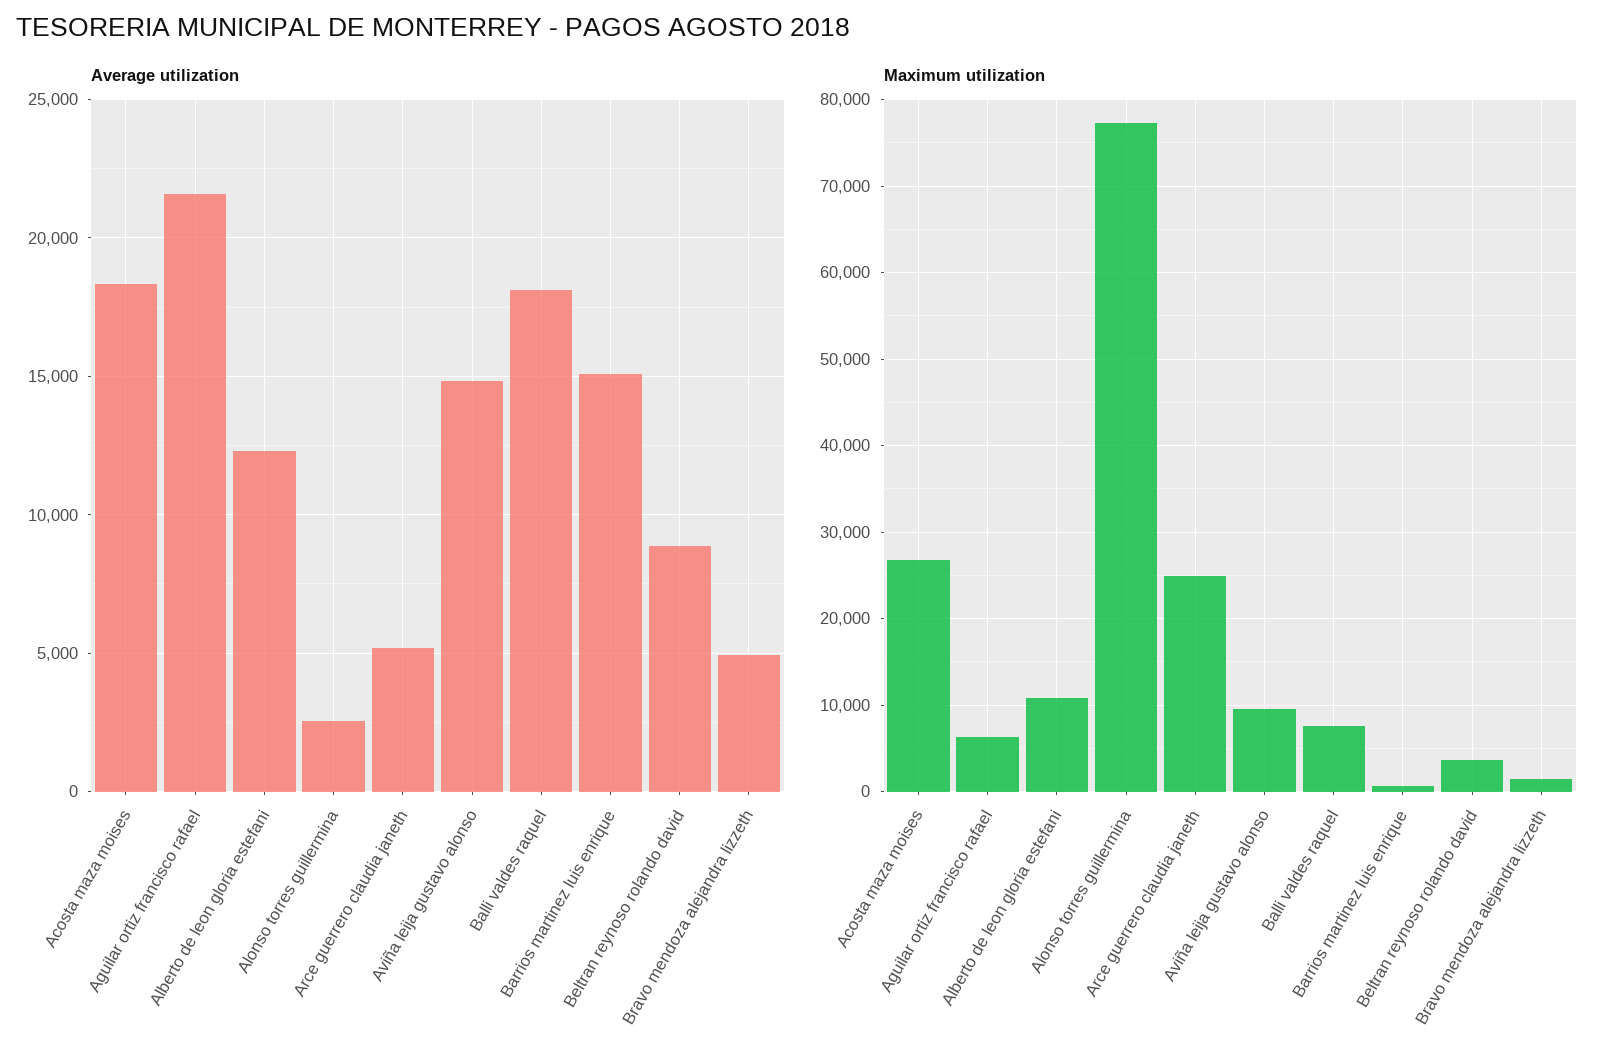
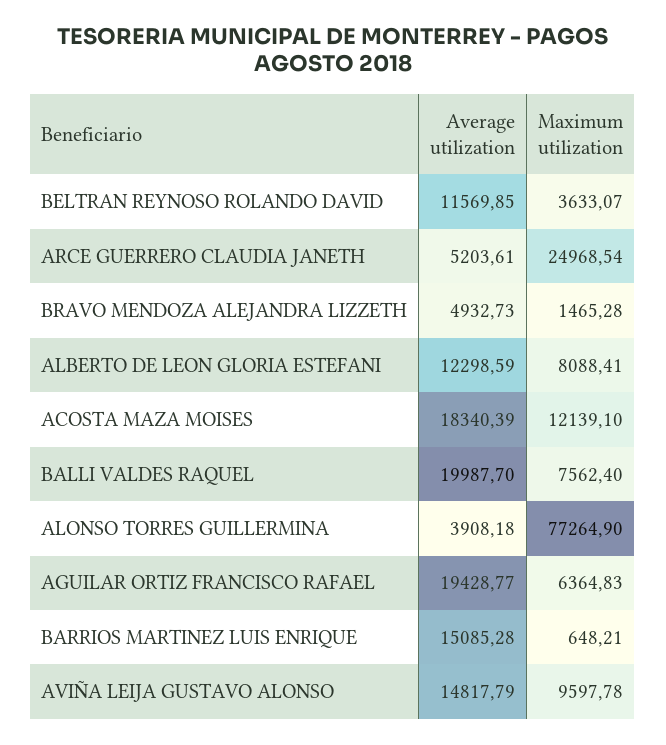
Average utilization, Aguilar ortiz francisco rafael: 21500 -> 19428.77
Average utilization, Alonso torres guillermina: 2500 -> 3908.18
Average utilization, Balli valdes raquel: 18000 -> 19987.7
Average utilization, Beltran reynoso rolando david: 9000 -> 11569.85
Maximum utilization, Acosta maza moises: 27000 -> 12139.1
Maximum utilization, Alberto de leon gloria estefani: 11000 -> 8088.41

